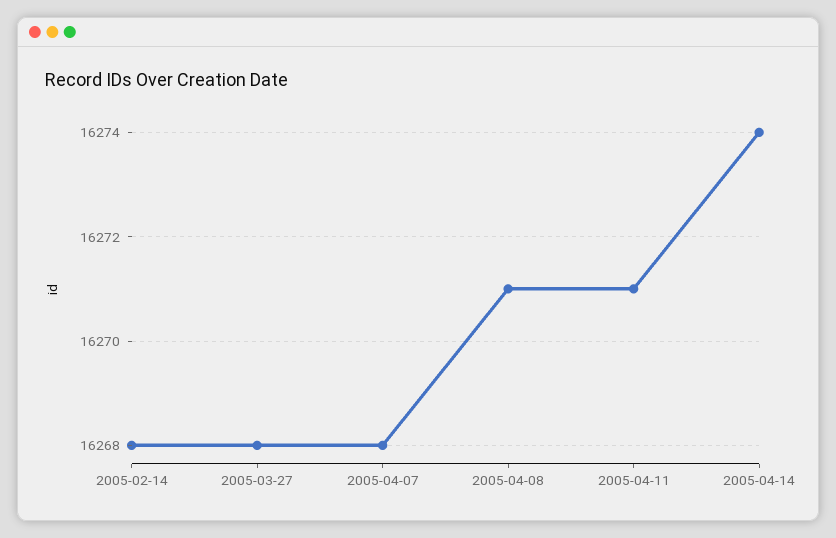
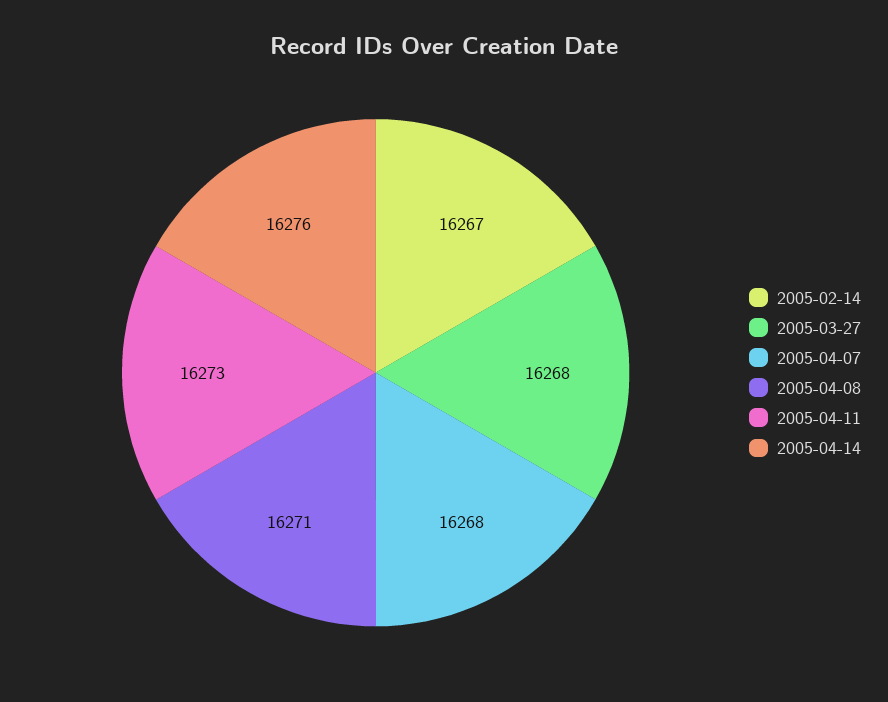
2005-02-14: 16268 -> 16267
2005-04-11: 16271 -> 16273
2005-04-14: 16274 -> 16276

